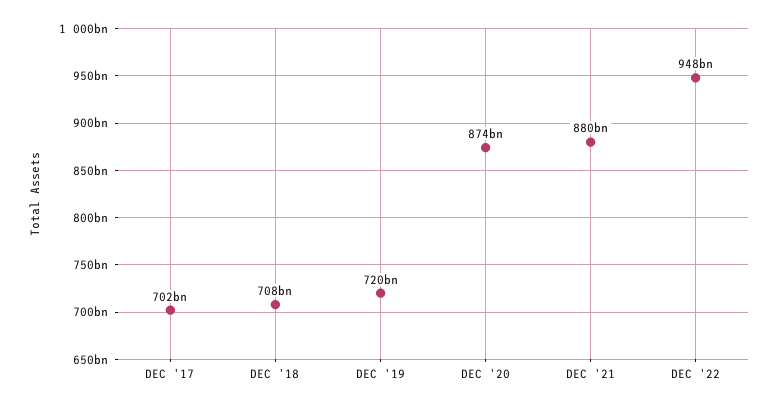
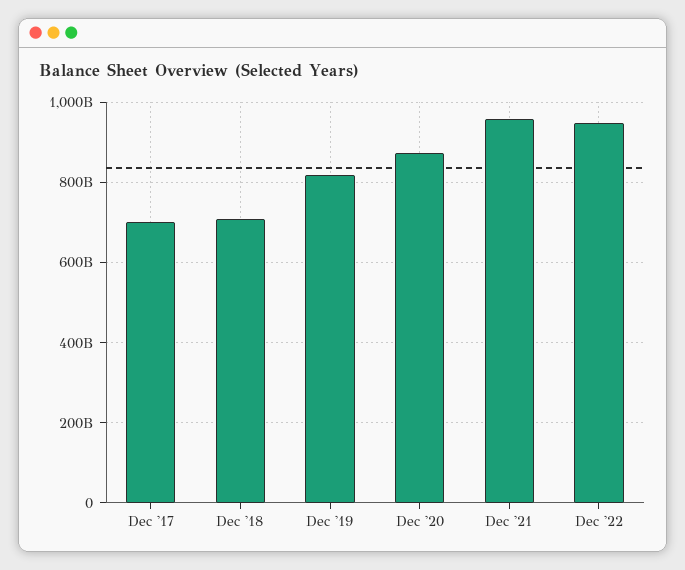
DEC '19: 720000000000 -> 820000000000
DEC '21: 880000000000 -> 960000000000

